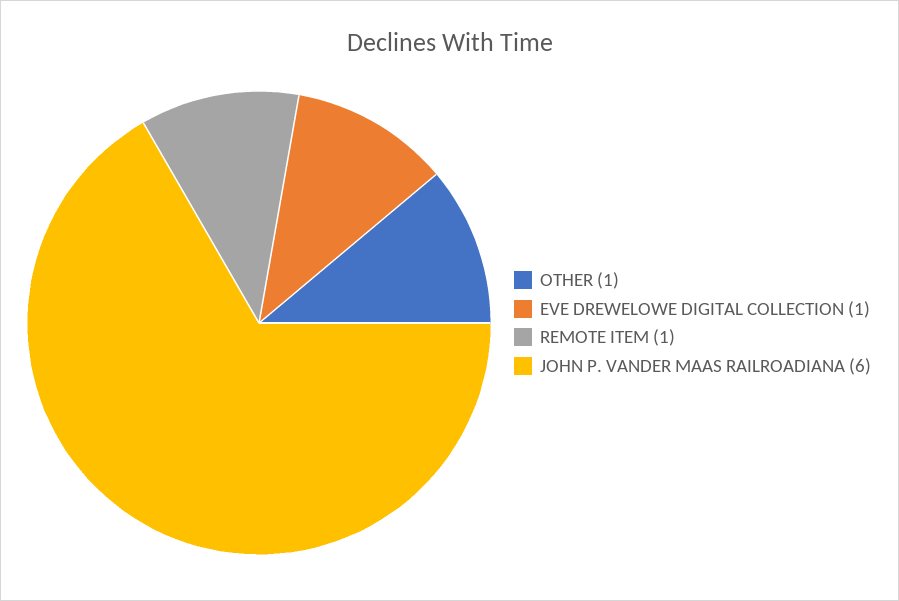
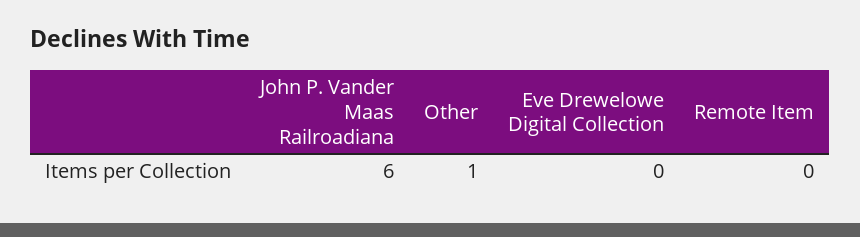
EVE DREWELOWE DIGITAL COLLECTION: 1 -> 0
REMOTE ITEM: 1 -> 0

